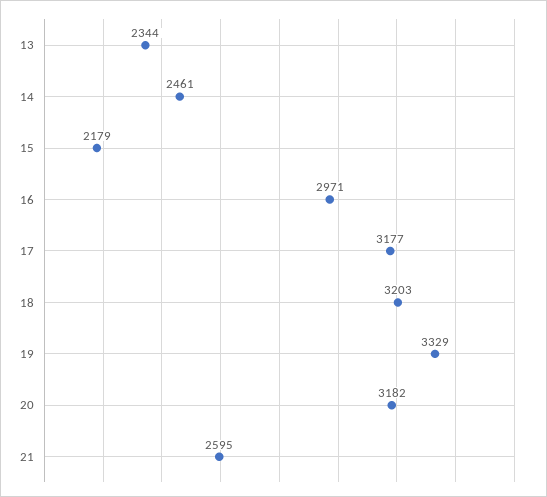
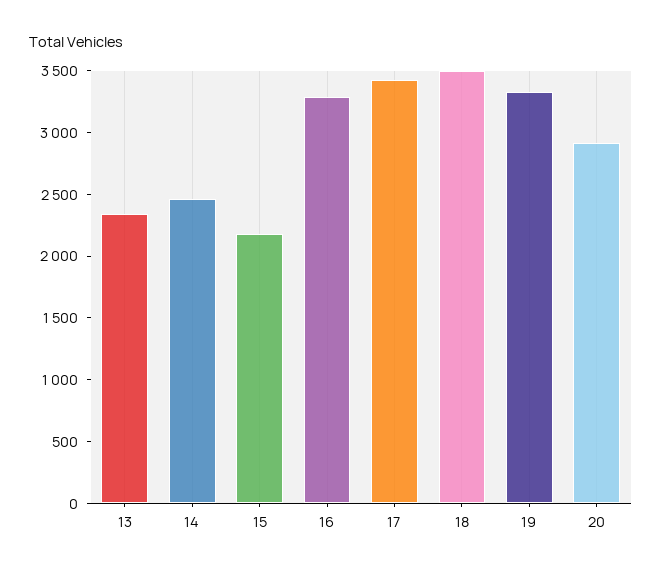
16: 2971 -> 3300
17: 3177 -> 3400
18: 3203 -> 3500
20: 3182 -> 2900
21: 2595 -> none

